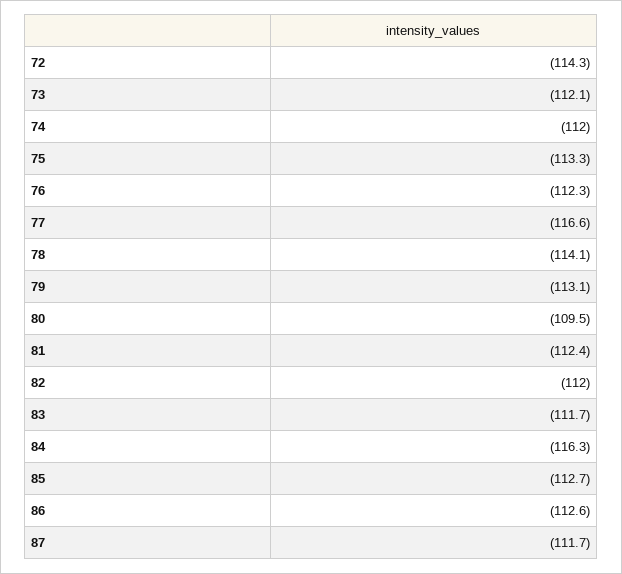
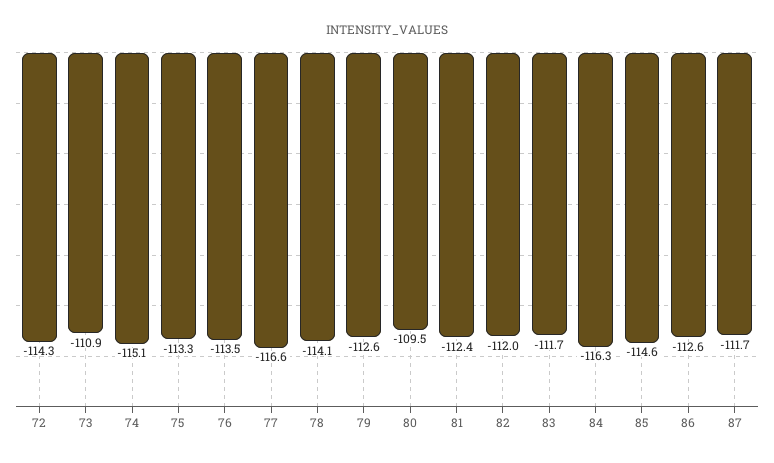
73: -112.1 -> -110.9
74: -112 -> -115.1
76: -112.3 -> -113.5
79: -113.1 -> -112.6
85: -112.7 -> -114.6

